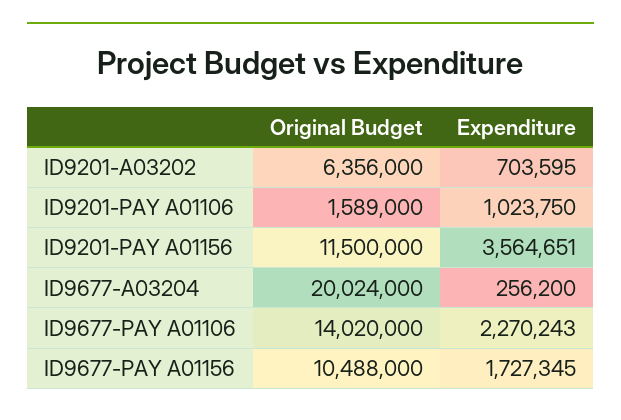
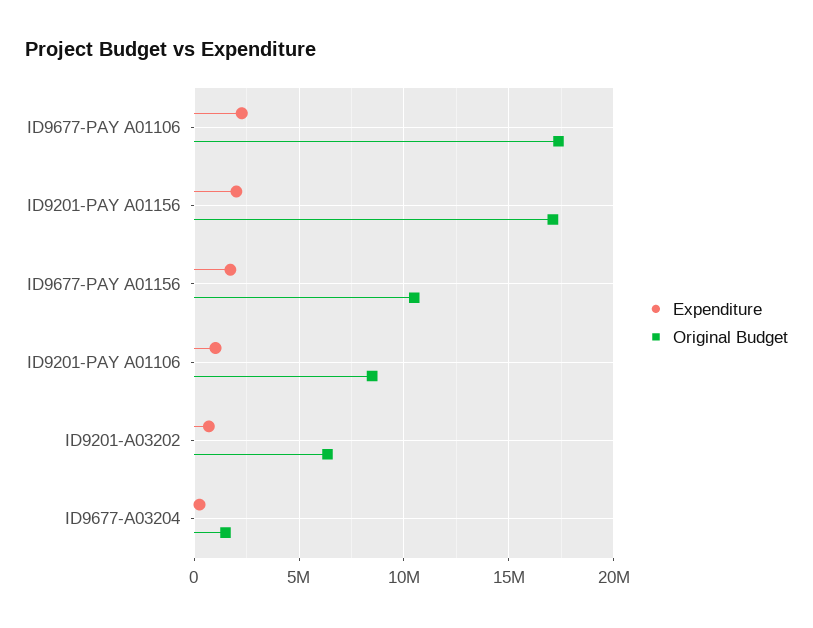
Original Budget, ID9201-PAY A01106: 1589000 -> 8500000
Original Budget, ID9201-PAY A01156: 11500000 -> 17000000
Expenditure, ID9201-PAY A01156: 3564651 -> 2000000
Original Budget, ID9677-A03204: 20024000 -> 1500000
Original Budget, ID9677-PAY A01106: 14020000 -> 17500000

